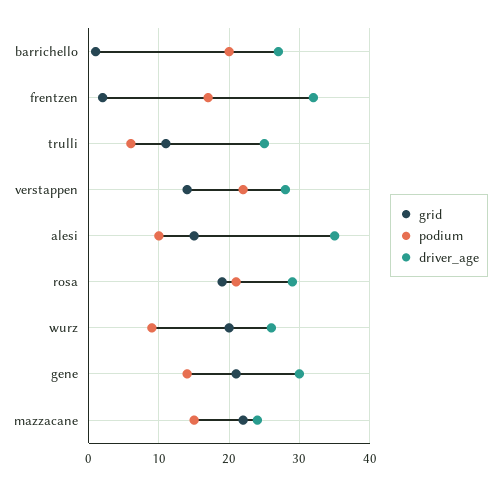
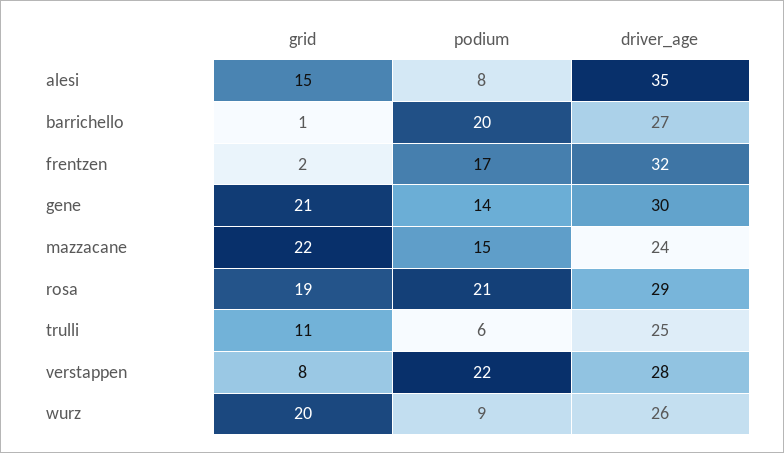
grid, verstappen: 14 -> 8
podium, alesi: 10 -> 8

